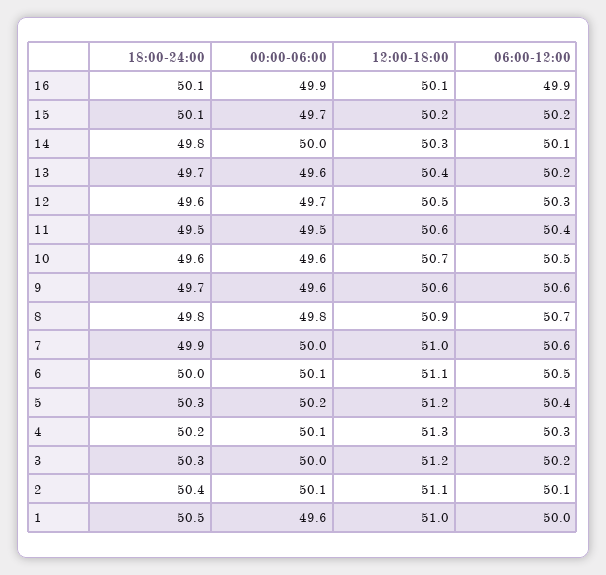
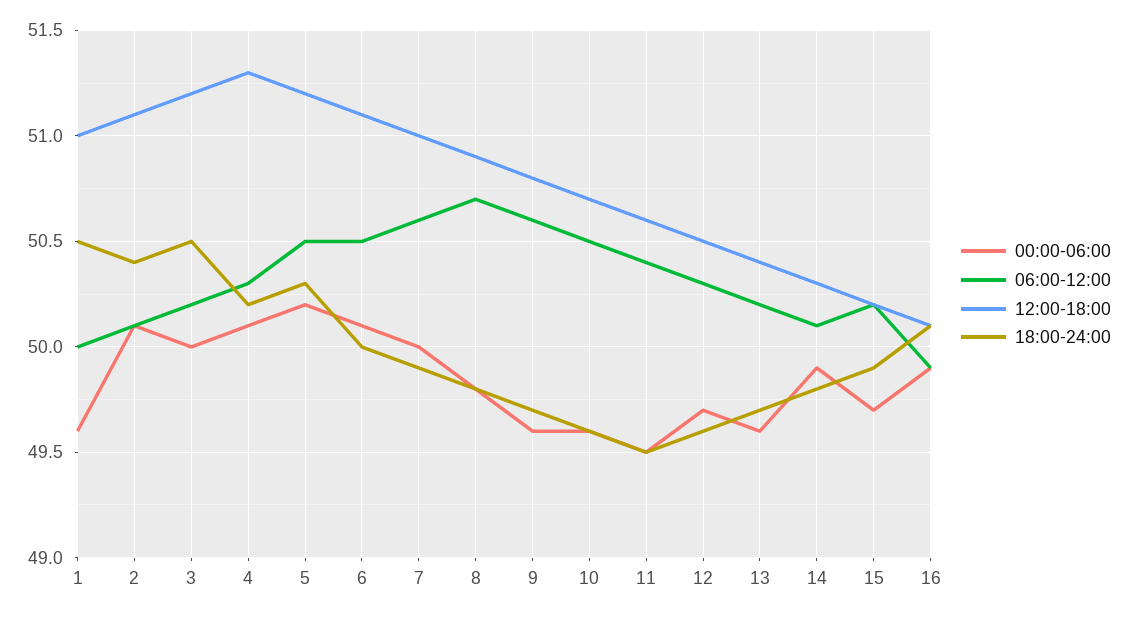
18:00-24:00, 15: 50.1 -> 49.9
00:00-06:00, 14: 50 -> 49.9
12:00-18:00, 9: 50.6 -> 50.8
06:00-12:00, 5: 50.4 -> 50.5
18:00-24:00, 3: 50.3 -> 50.5

